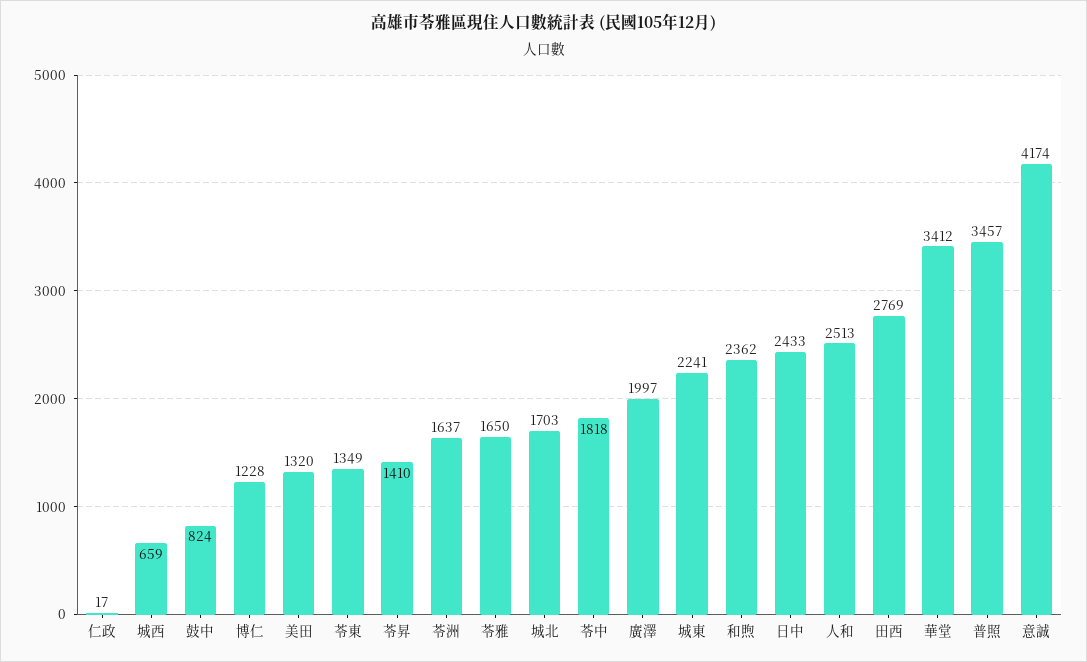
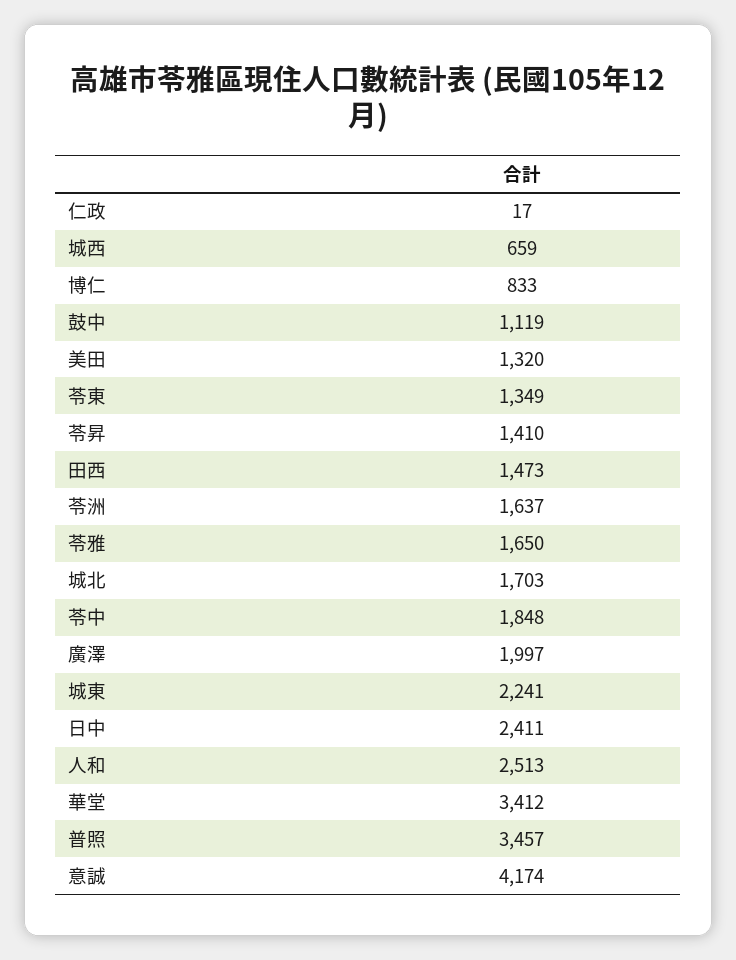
鼓中: 824 -> 1119
博仁: 1228 -> 833
苓中: 1818 -> 1848
和煦: 2362 -> none
日中: 2433 -> 2411
田西: 2769 -> 1473

